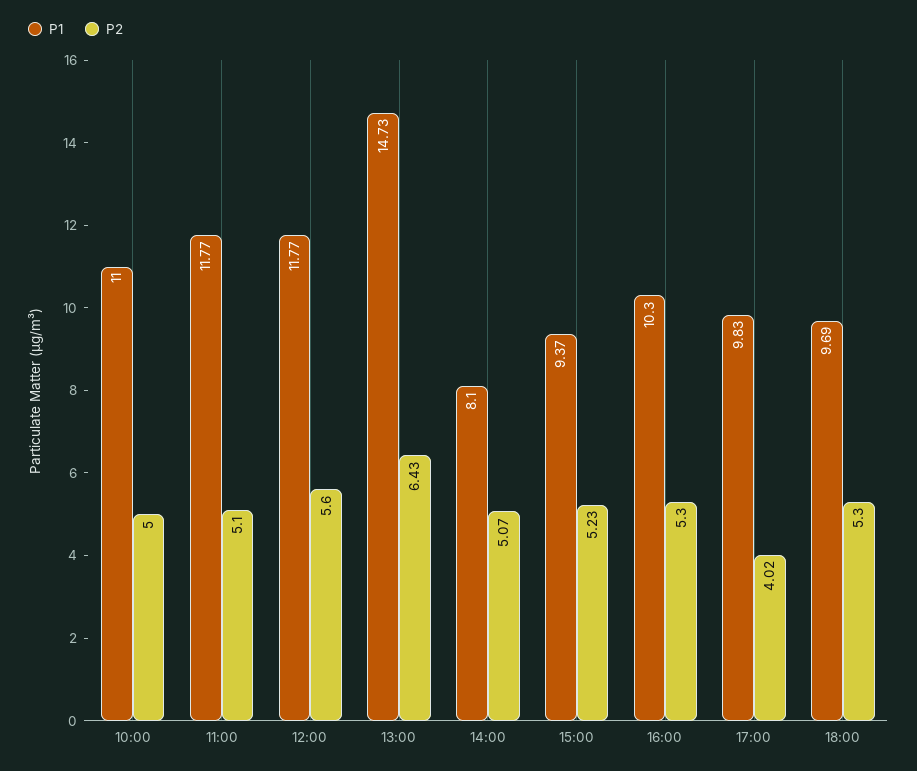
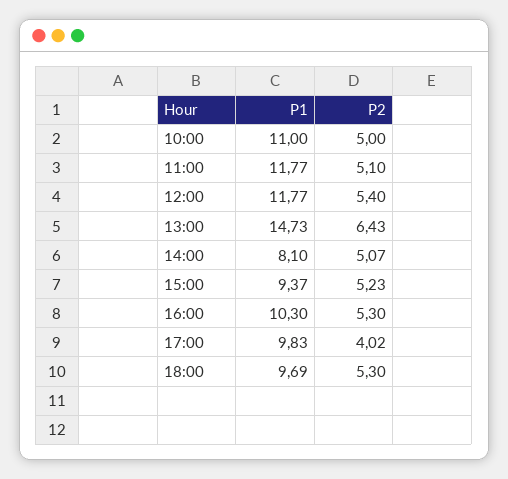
P2, 12:00: 5.6 -> 5.4

